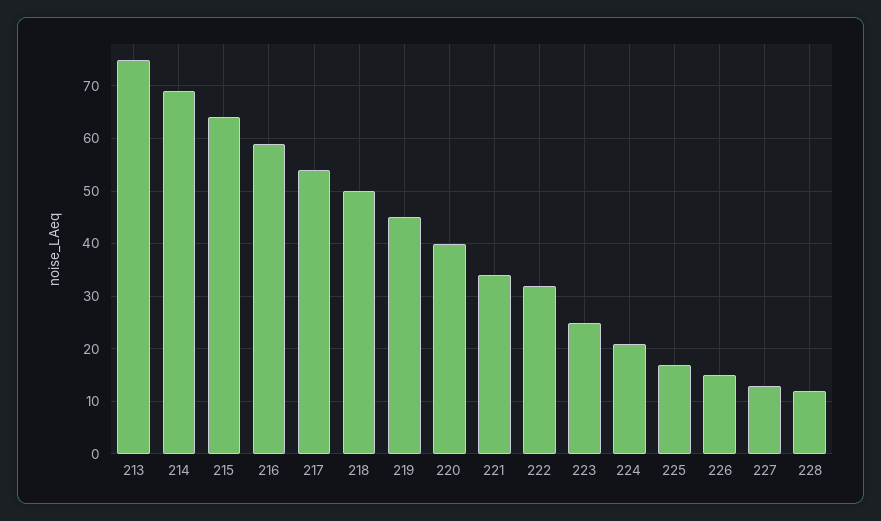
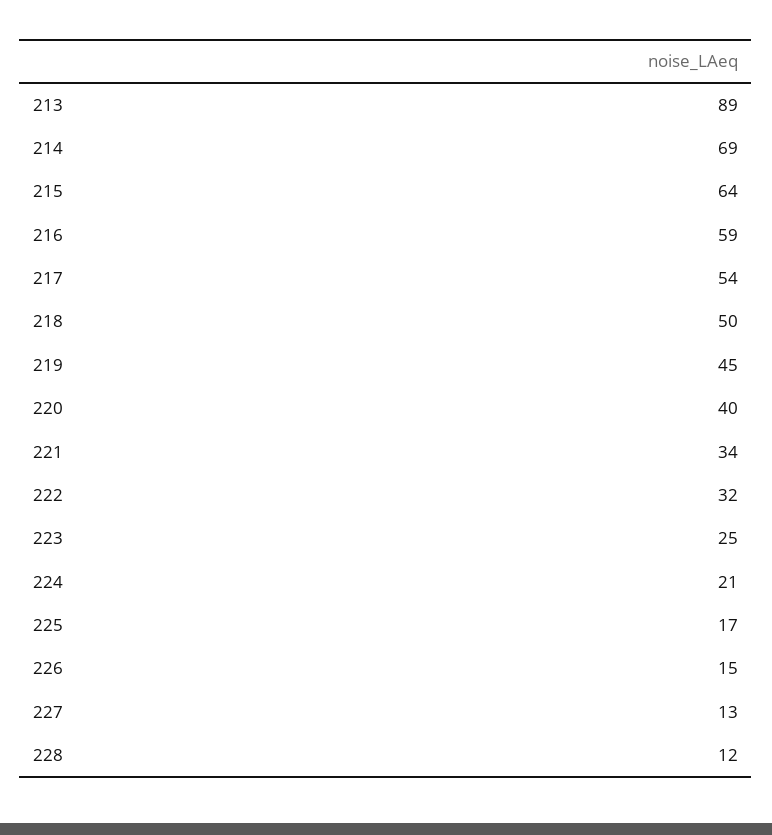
213: 75 -> 89

